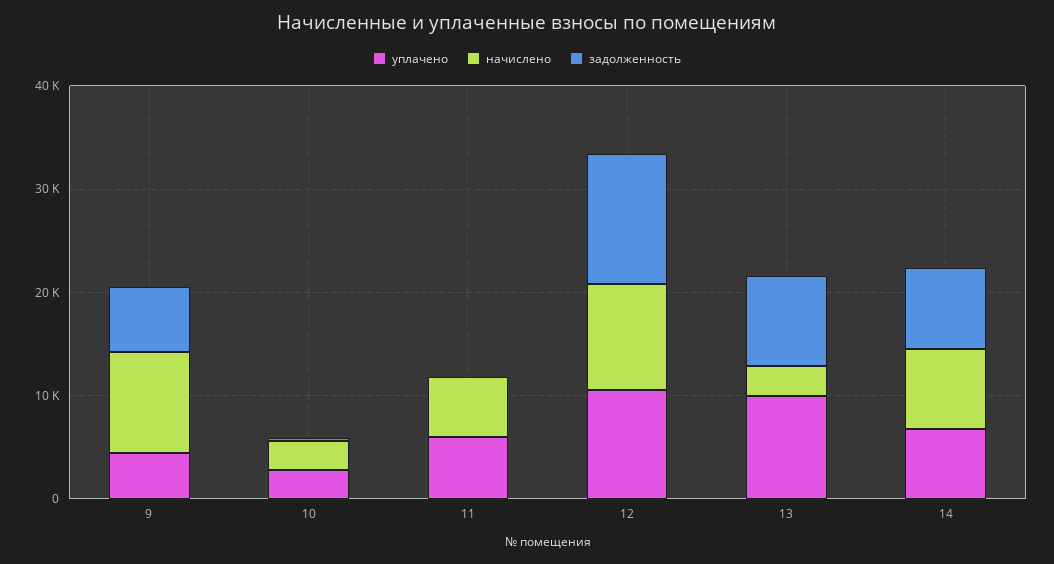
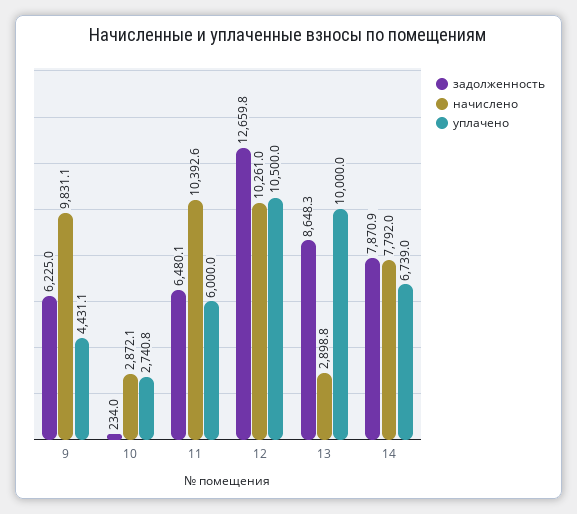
начислено, 11: 6000 -> 10392.6
задолженность, 11: 0 -> 6480.1

